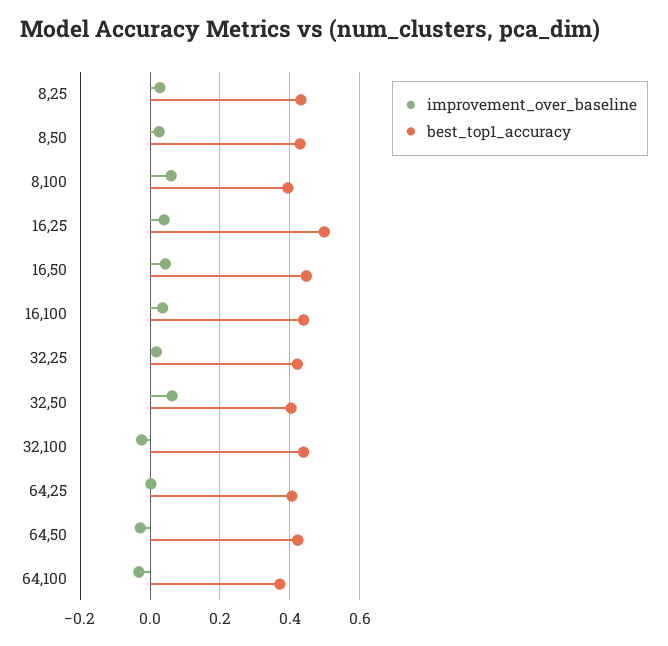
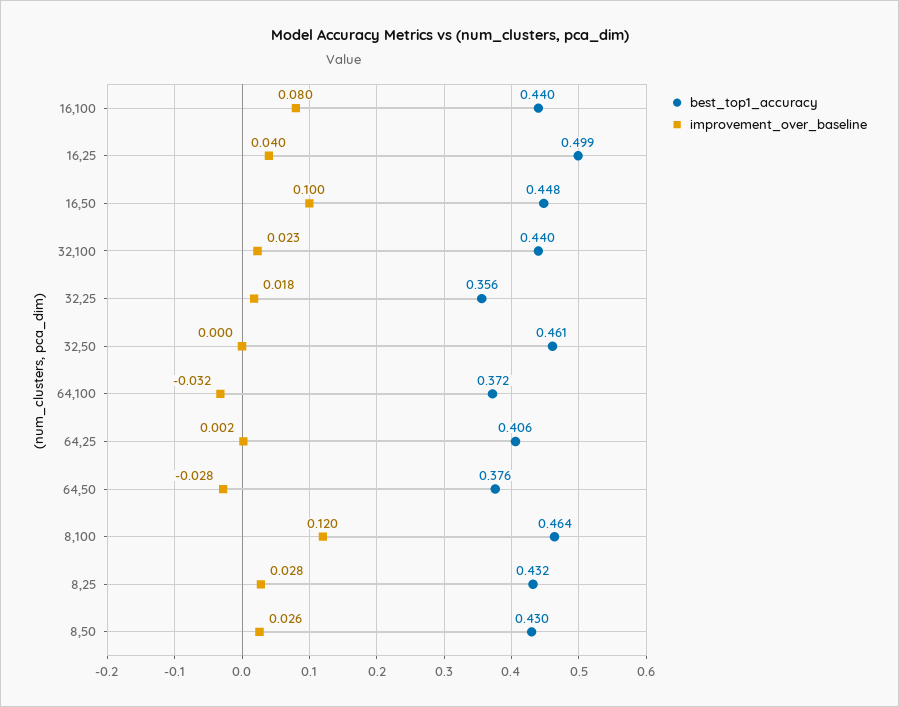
improvement_over_baseline, 8,100: 0.06 -> 0.12
best_top1_accuracy, 8,100: 0.4 -> 0.464
improvement_over_baseline, 16,50: 0.04 -> 0.1
improvement_over_baseline, 16,100: 0.04 -> 0.08
best_top1_accuracy, 32,25: 0.42 -> 0.356
improvement_over_baseline, 32,50: 0.06 -> 0
best_top1_accuracy, 32,50: 0.4 -> 0.461
improvement_over_baseline, 32,100: -0.02 -> 0.023
best_top1_accuracy, 64,50: 0.42 -> 0.376

